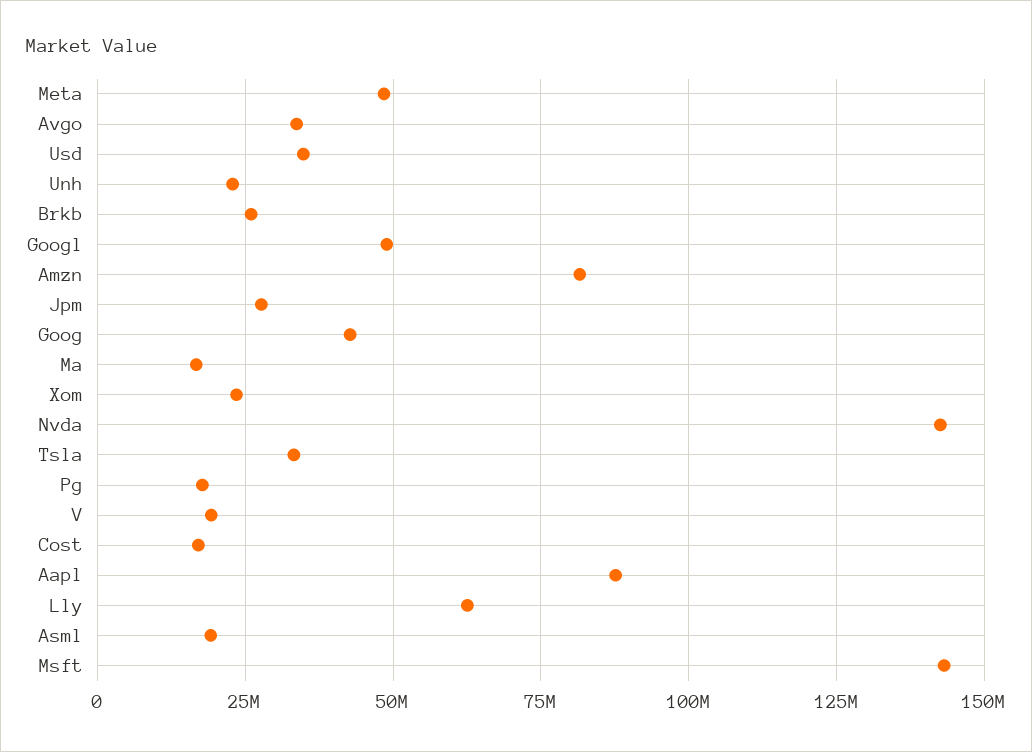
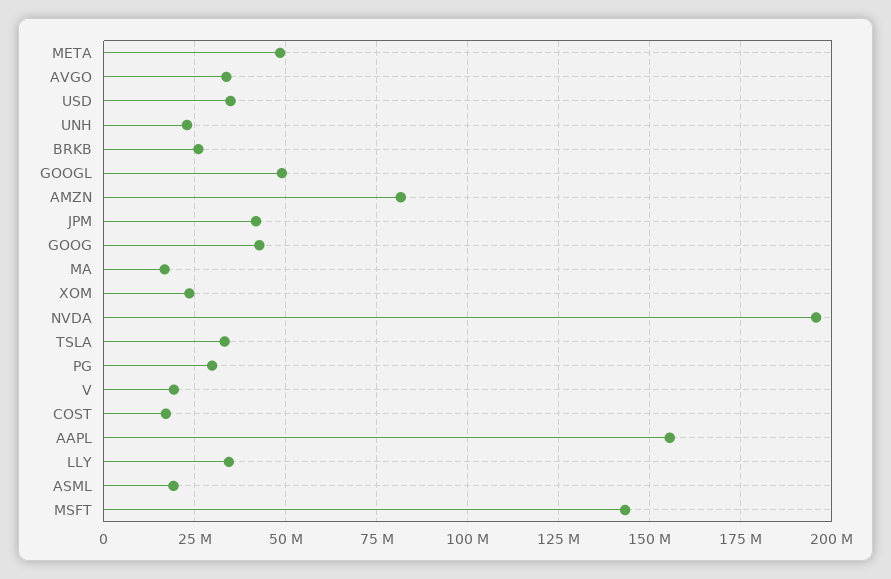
Jpm: 27500000 -> 42500000
Nvda: 142500000 -> 195000000
Pg: 17500000 -> 30000000
Aapl: 87500000 -> 155000000
Lly: 62500000 -> 35000000

